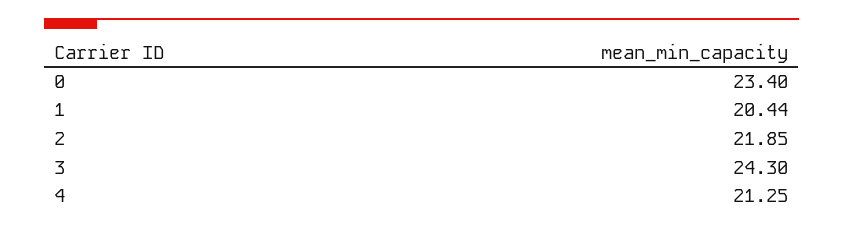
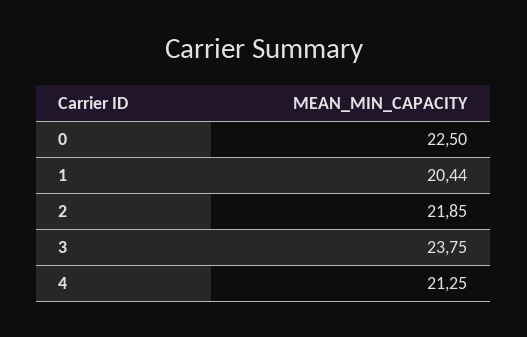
0: 23.4 -> 22.5
3: 24.3 -> 23.75

